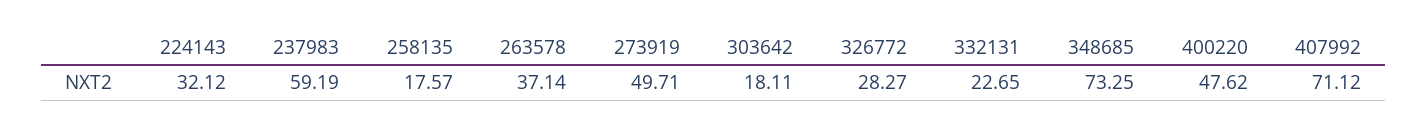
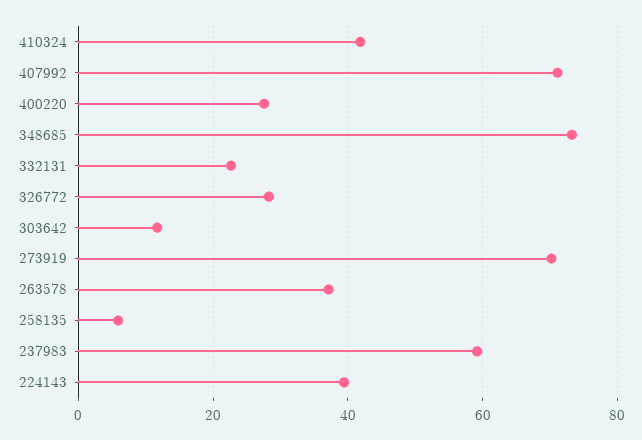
224143: 32.12 -> 40
258135: 17.57 -> 6
273919: 49.71 -> 70
303642: 18.11 -> 12
400220: 47.62 -> 28
410324: none -> 42

